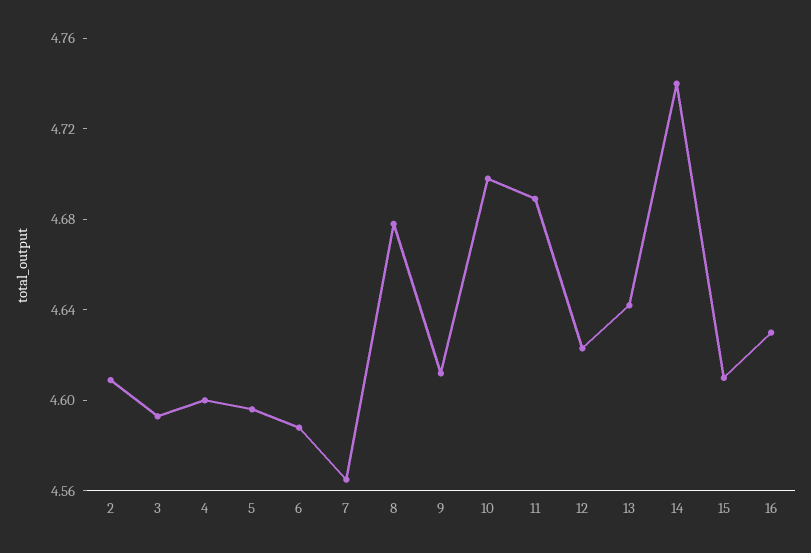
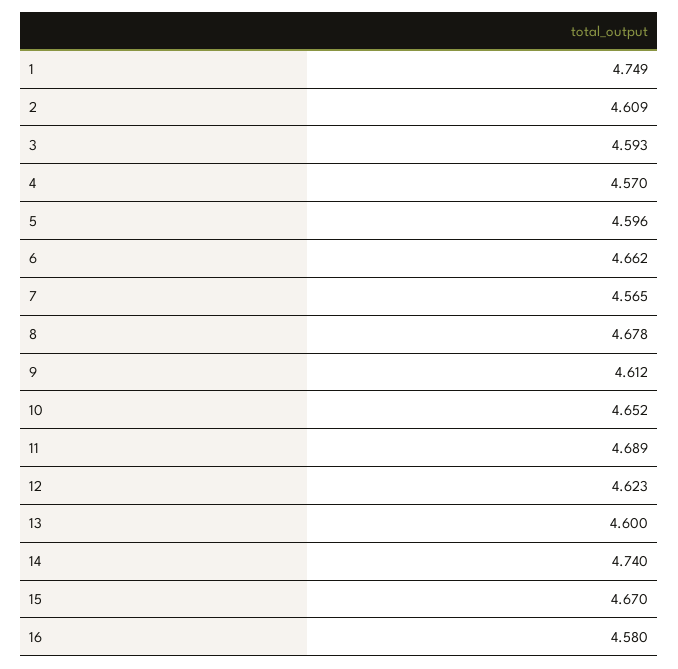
4: 4.6 -> 4.57
6: 4.59 -> 4.662
10: 4.7 -> 4.652
13: 4.64 -> 4.6
15: 4.61 -> 4.67
16: 4.63 -> 4.58
1: none -> 4.749

